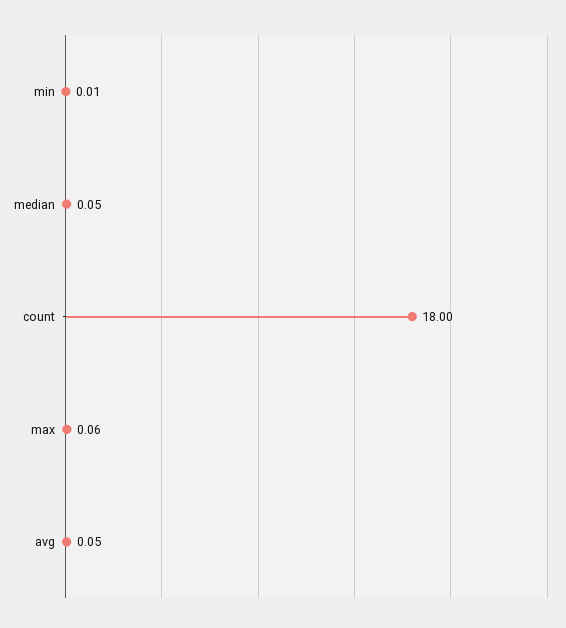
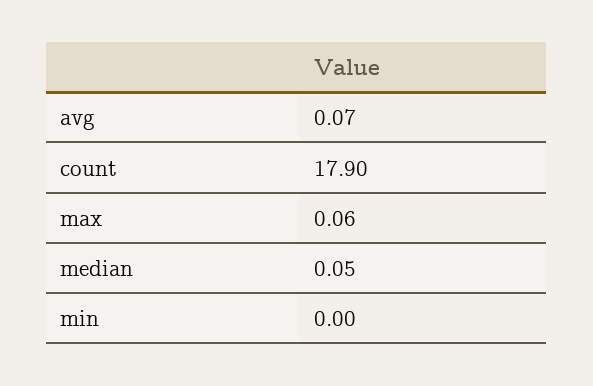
min: 0.01 -> 0
count: 18 -> 17.9
avg: 0.05 -> 0.07

